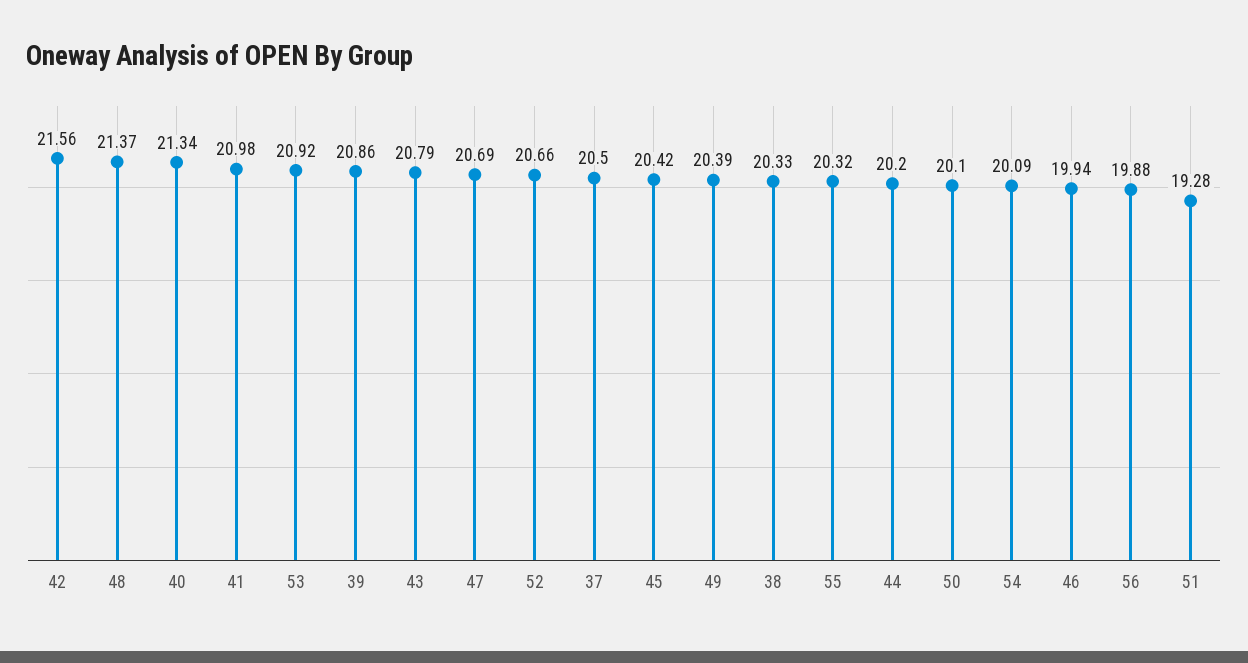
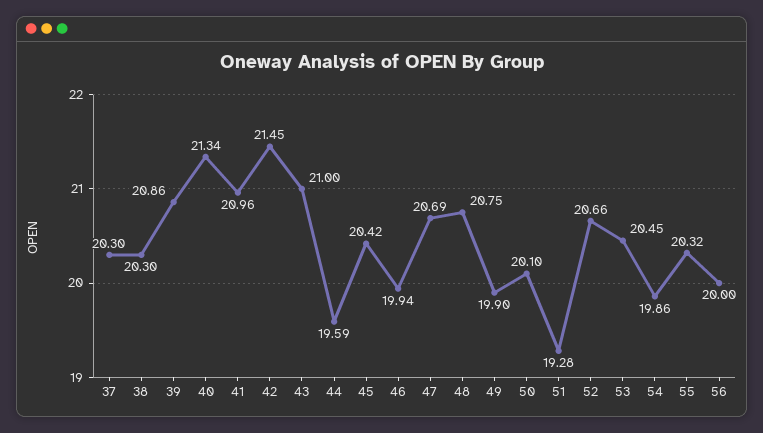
42: 21.56 -> 21.45
48: 21.37 -> 20.75
41: 20.98 -> 20.96
53: 20.92 -> 20.45
43: 20.79 -> 21
37: 20.5 -> 20.3
49: 20.39 -> 19.9
38: 20.33 -> 20.3
44: 20.2 -> 19.59
54: 20.09 -> 19.86
56: 19.88 -> 20

